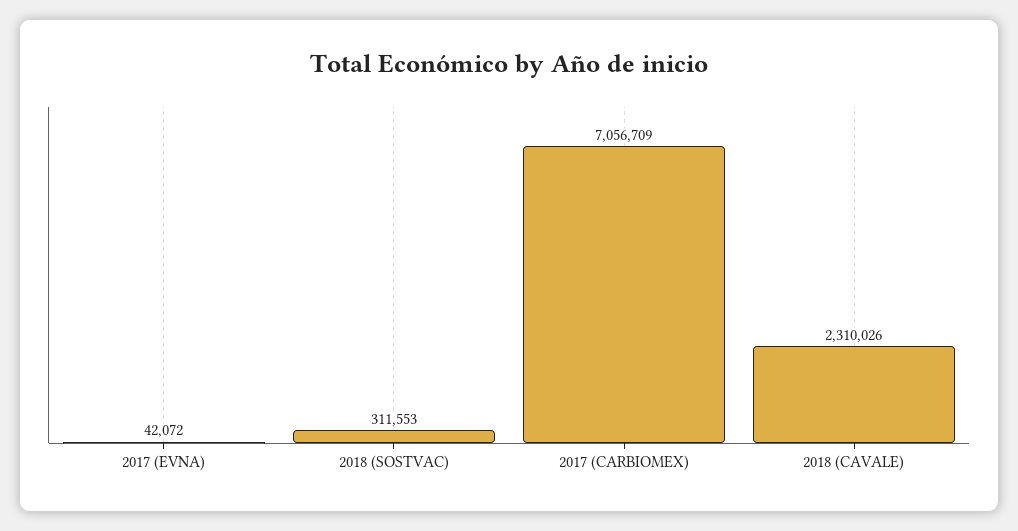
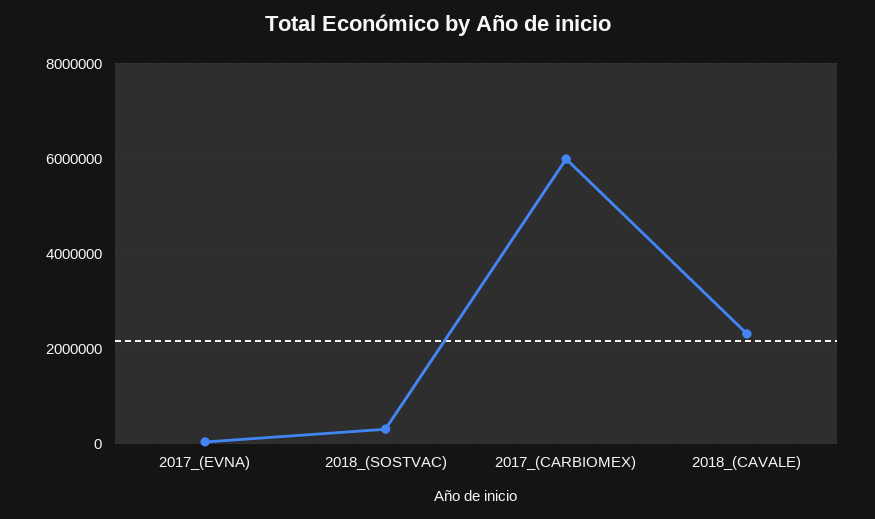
2017 (CARBIOMEX): 7056709 -> 6000000

